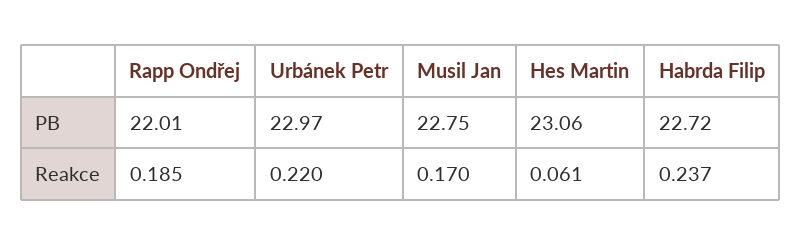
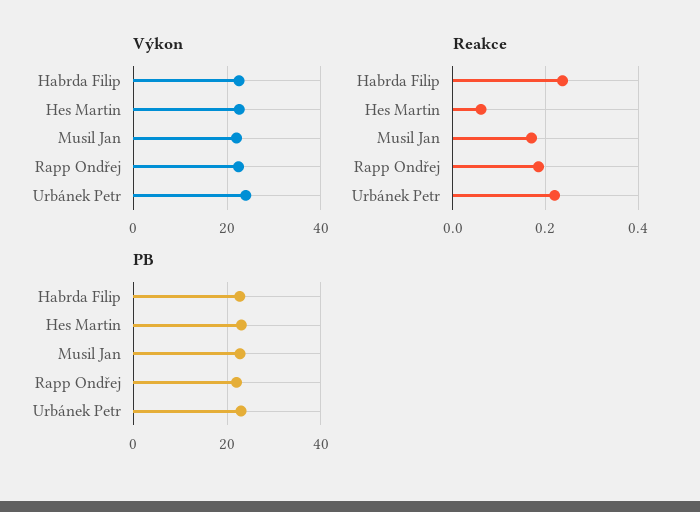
Výkon, Habrda Filip: none -> 22
Výkon, Hes Martin: none -> 22
Výkon, Musil Jan: none -> 22
Výkon, Rapp Ondřej: none -> 22
Výkon, Urbánek Petr: none -> 24

